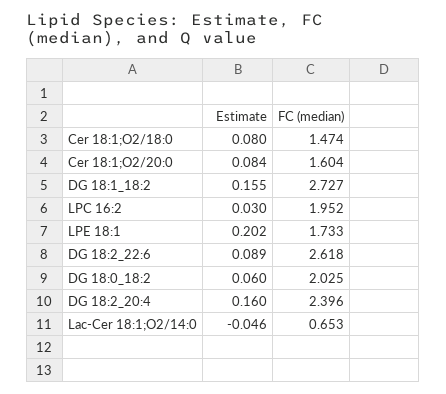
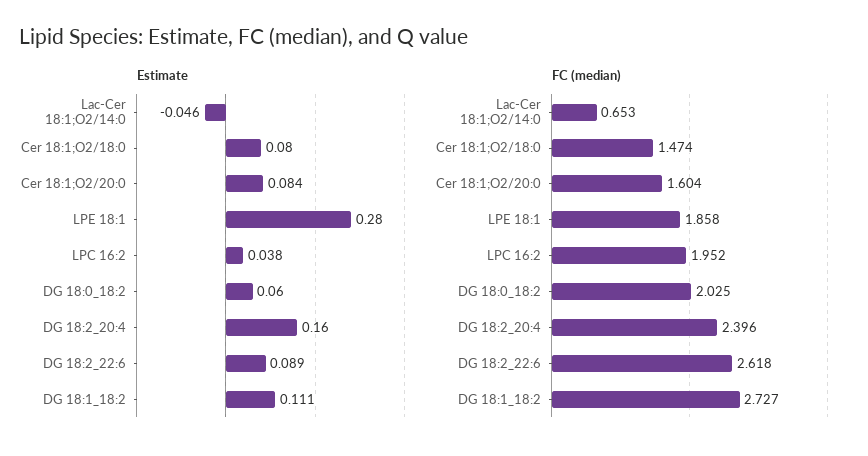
Estimate, DG 18:1_18:2: 0.155 -> 0.111
Estimate, LPC 16:2: 0.03 -> 0.038
Estimate, LPE 18:1: 0.202 -> 0.28
FC (median), LPE 18:1: 1.733 -> 1.858

